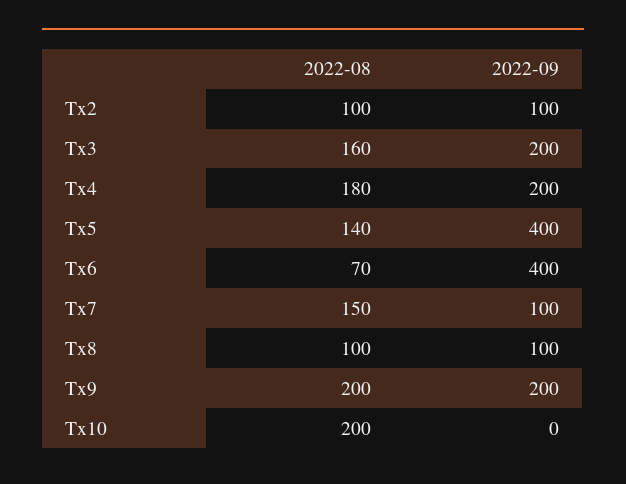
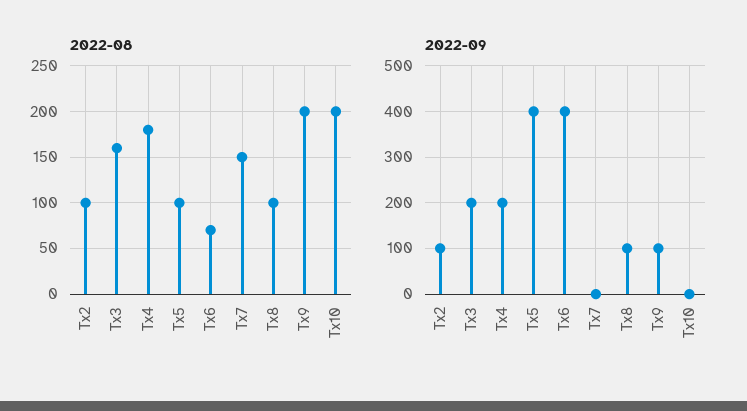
2022-08, Tx5: 140 -> 100
2022-09, Tx7: 100 -> 0
2022-09, Tx9: 200 -> 100

